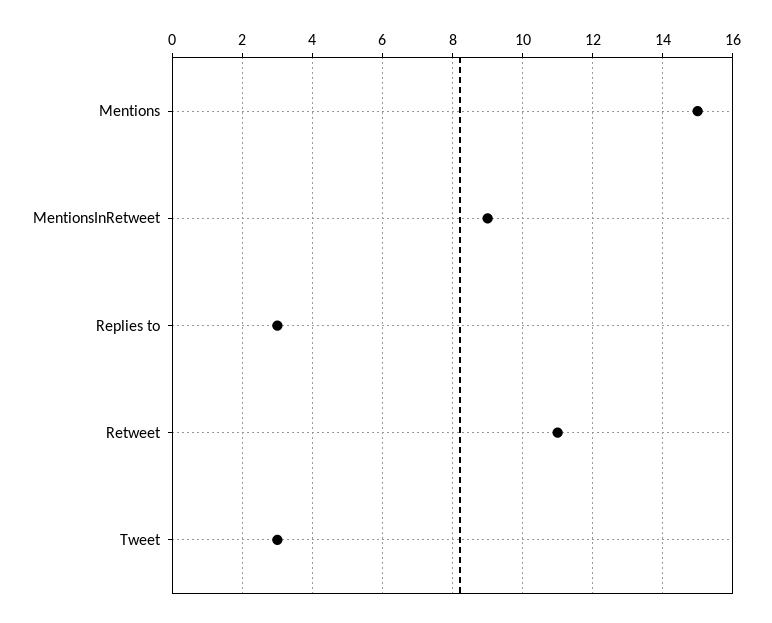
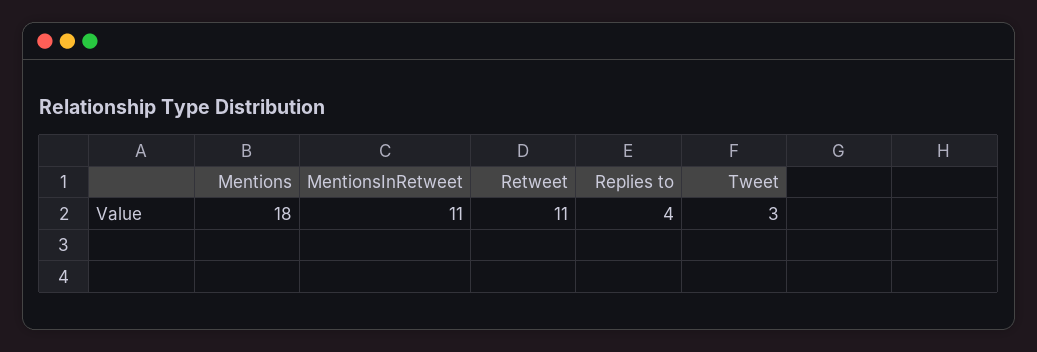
Mentions: 15 -> 18
MentionsInRetweet: 9 -> 11
Replies to: 3 -> 4

